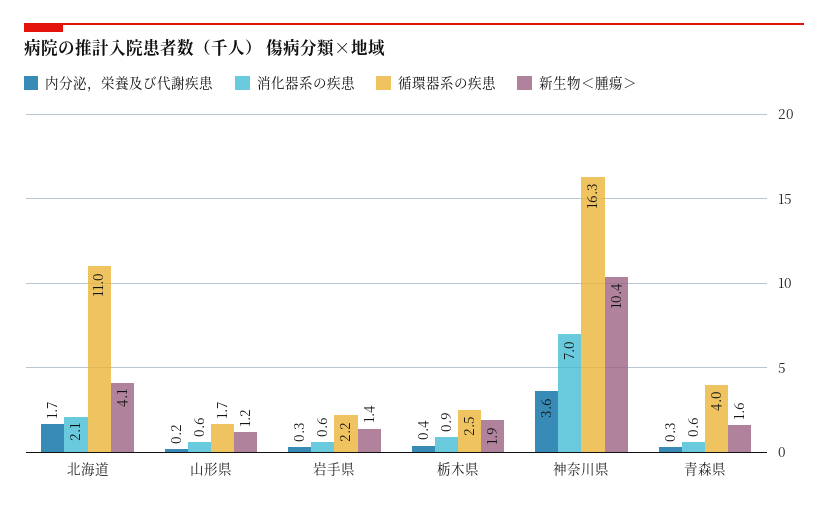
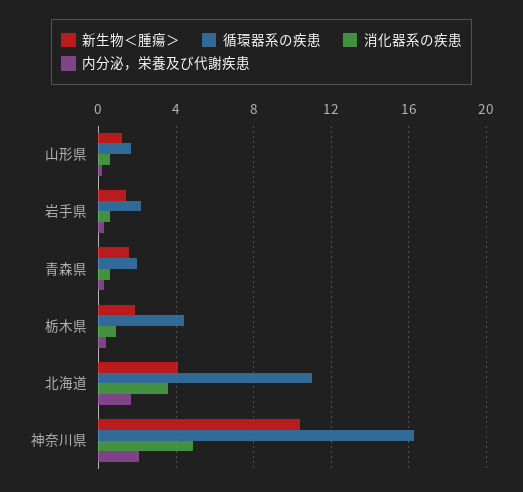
消化器系の疾患, 北海道: 2.1 -> 3.5
循環器系の疾患, 栃木県: 2.5 -> 4.5
内分泌，栄養及び代謝疾患, 神奈川県: 3.6 -> 2
消化器系の疾患, 神奈川県: 7 -> 5
循環器系の疾患, 青森県: 4 -> 2

